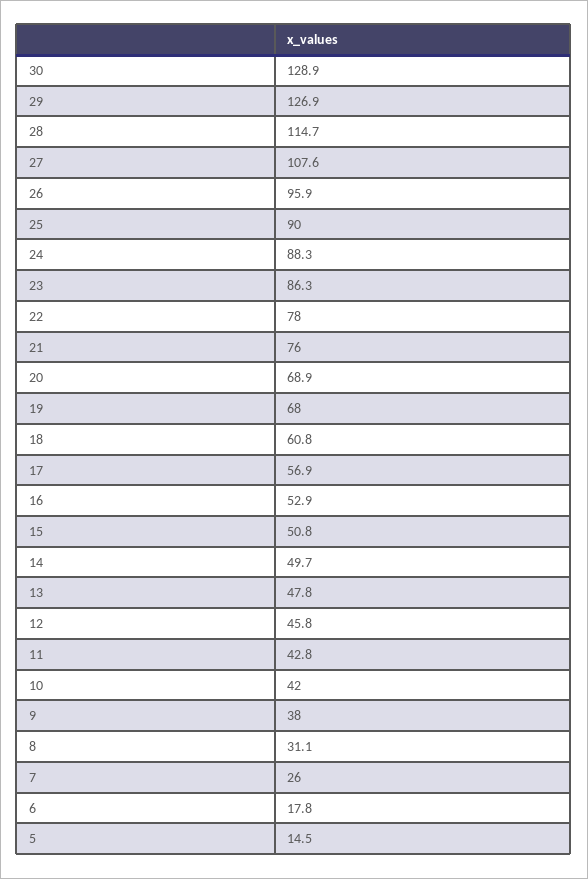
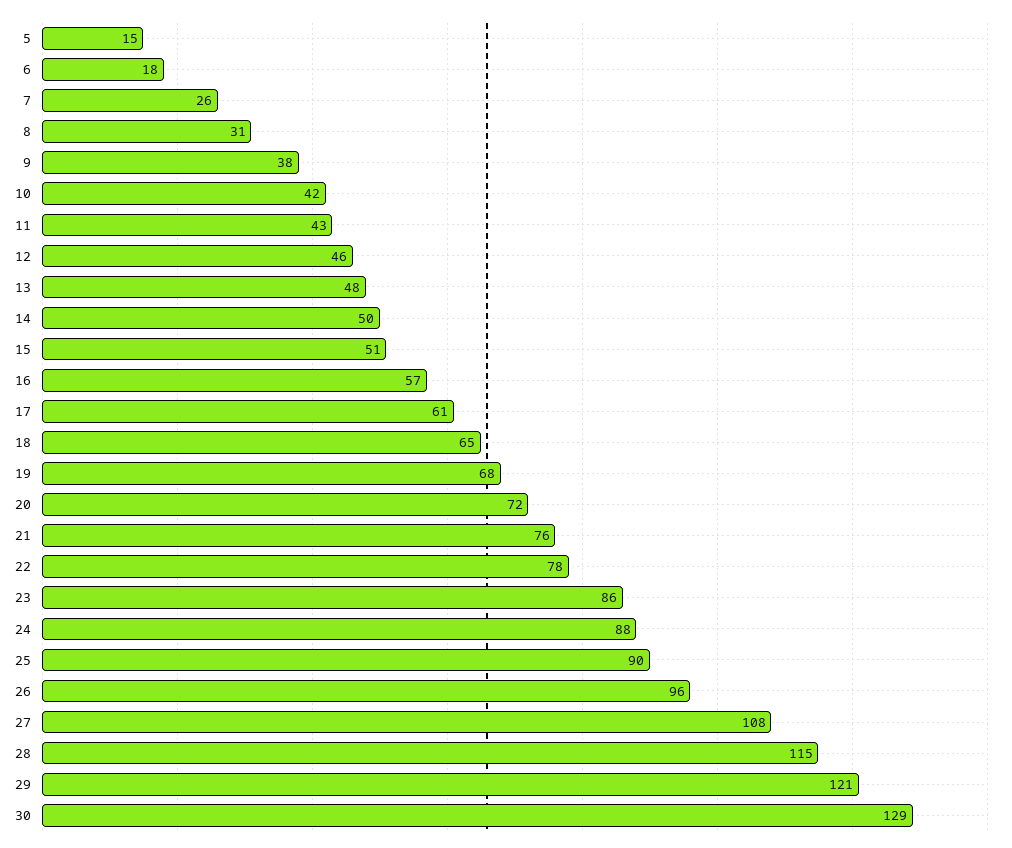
29: 126.9 -> 121
20: 68.9 -> 72
18: 60.8 -> 65
17: 56.9 -> 61
16: 52.9 -> 57

